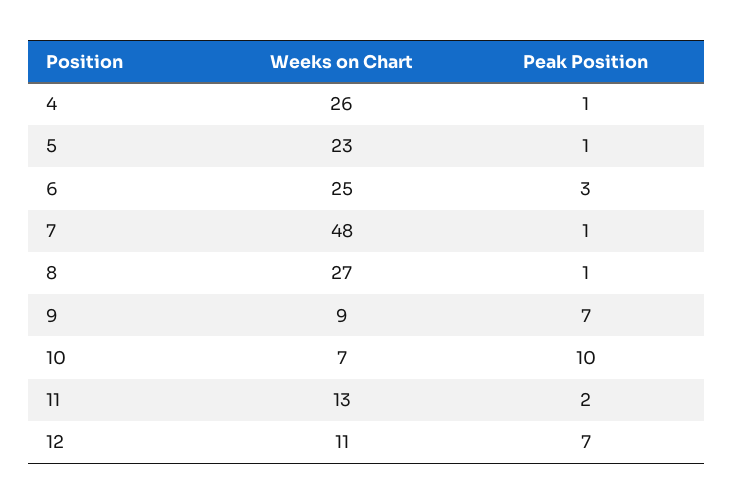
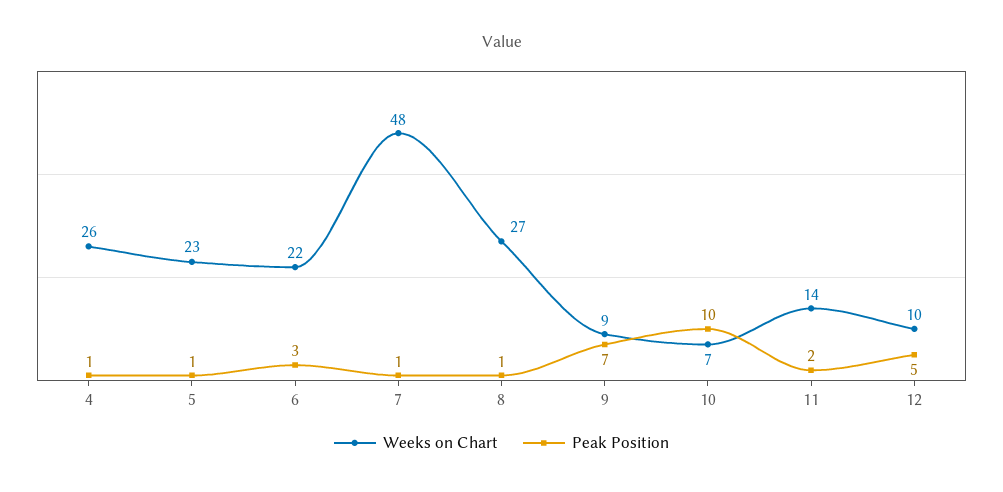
Weeks on Chart, 6: 25 -> 22
Weeks on Chart, 11: 13 -> 14
Weeks on Chart, 12: 11 -> 10
Peak Position, 12: 7 -> 5

